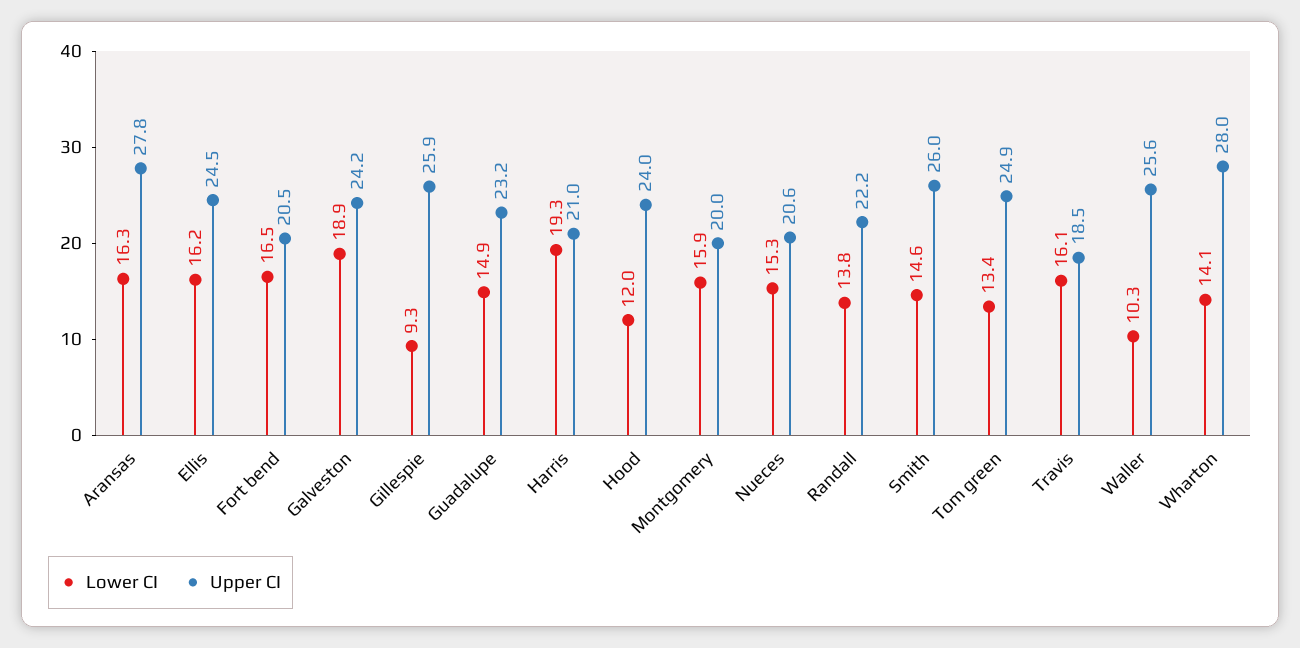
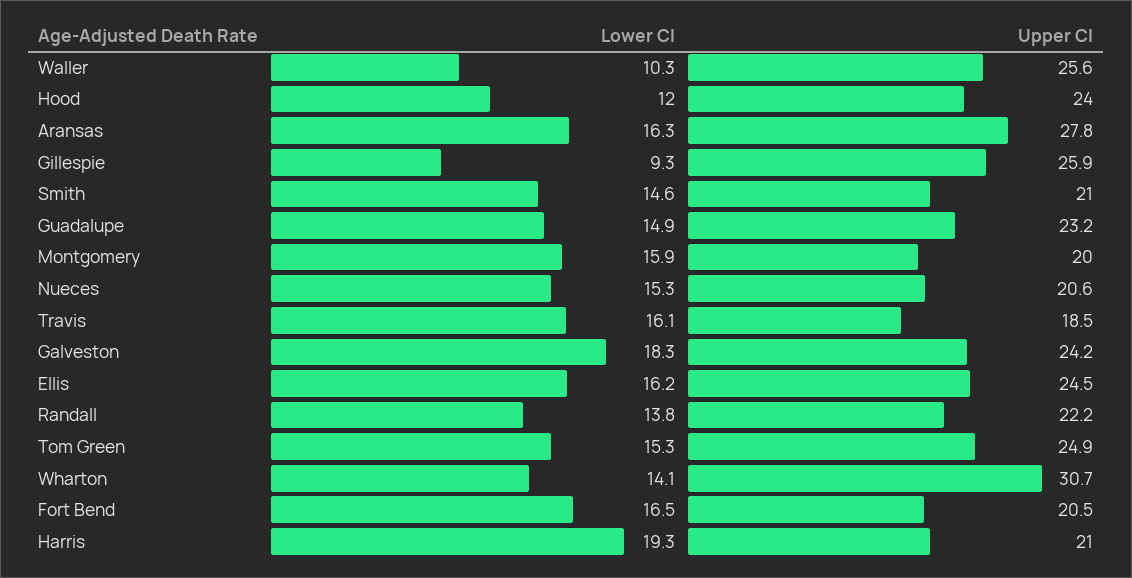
Lower CI, Galveston: 18.9 -> 18.3
Upper CI, Smith: 26 -> 21
Lower CI, Tom green: 13.4 -> 15.3
Upper CI, Wharton: 28 -> 30.7

